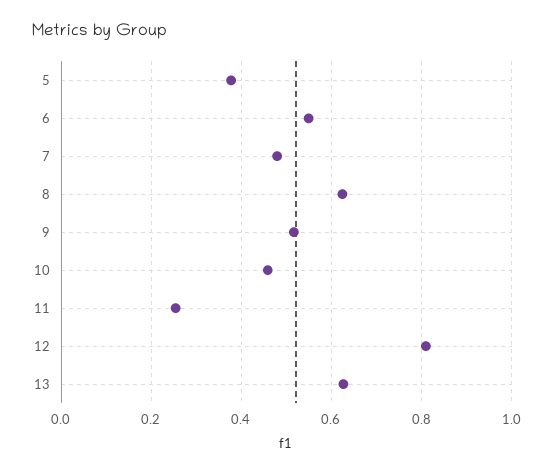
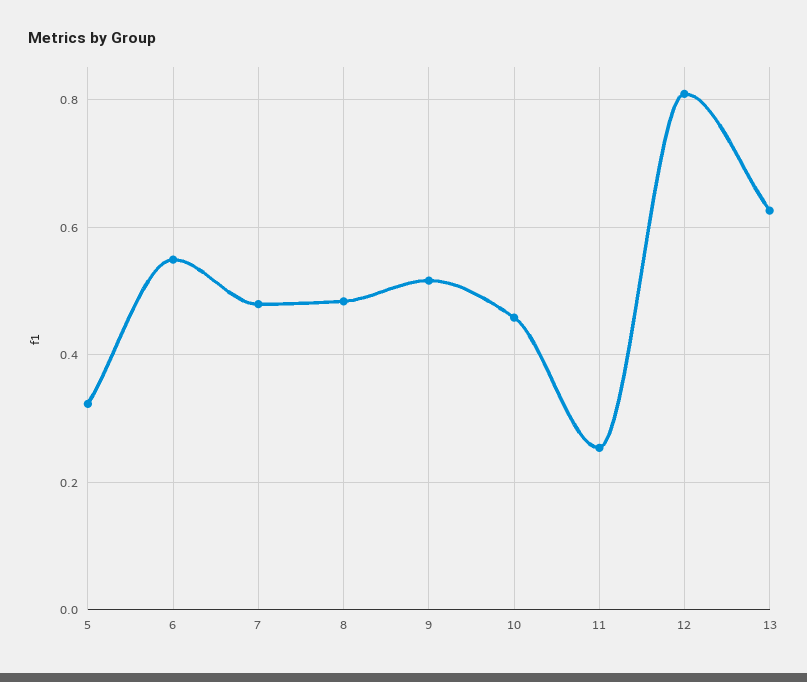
5: 0.38 -> 0.32
8: 0.62 -> 0.48

